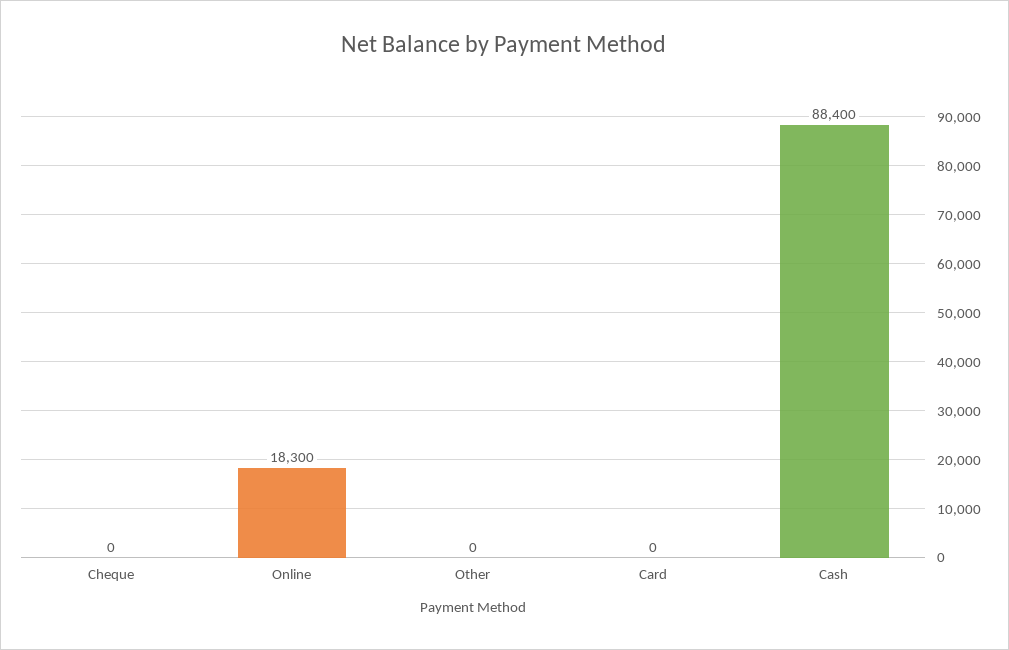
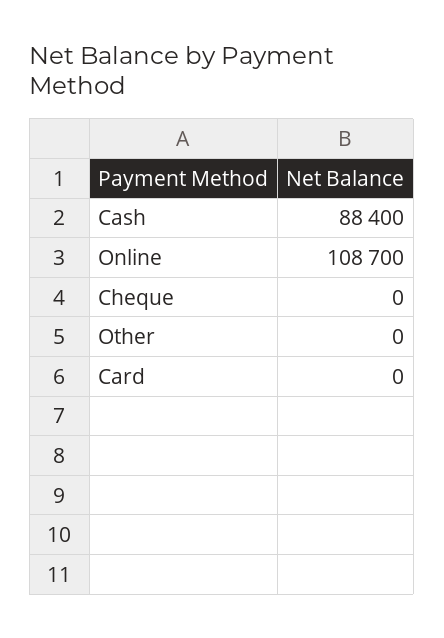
Online: 18300 -> 108700

